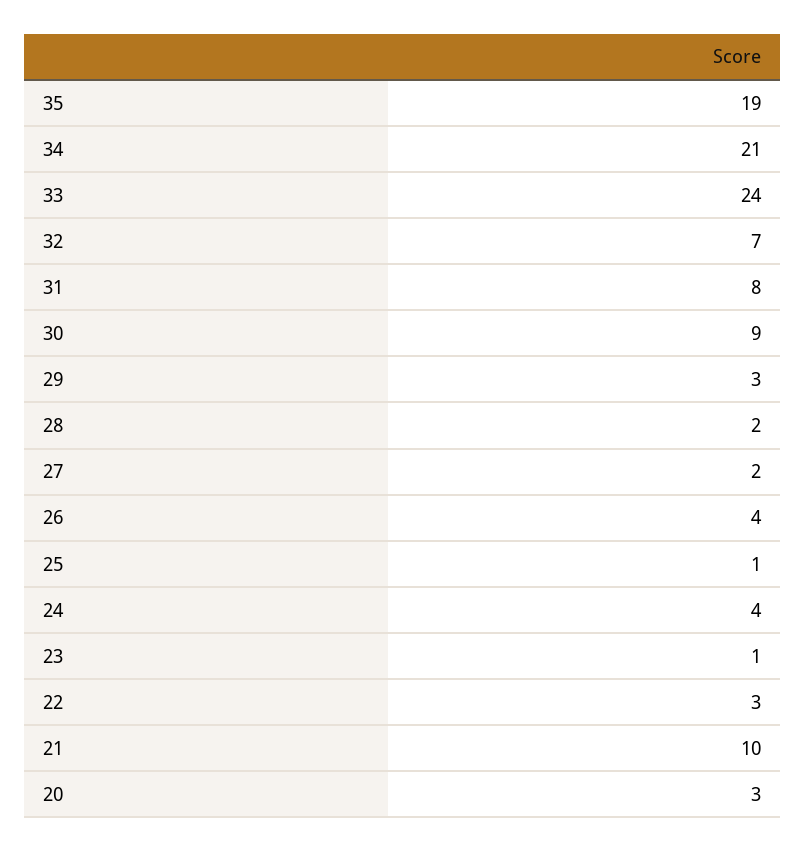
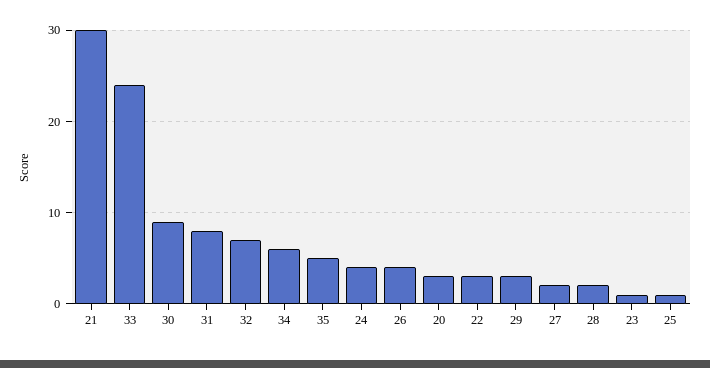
35: 19 -> 5
34: 21 -> 6
21: 10 -> 30

